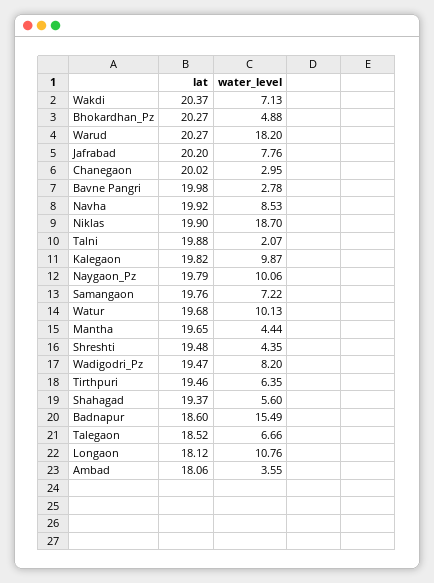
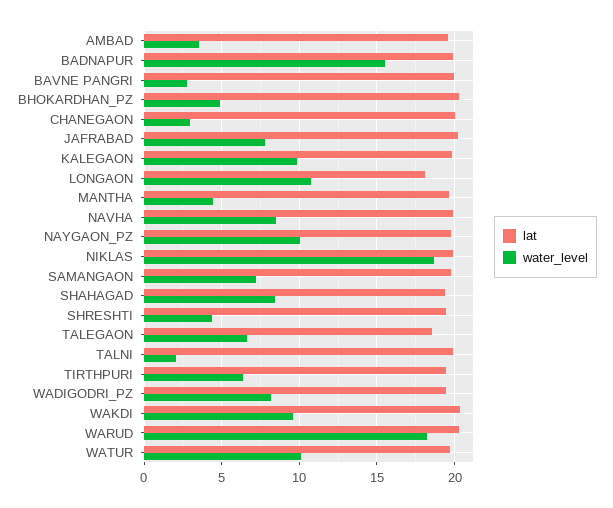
water_level, Wakdi: 7.13 -> 9.5
water_level, Shahagad: 5.6 -> 8.5
lat, Badnapur: 18.6 -> 20
lat, Ambad: 18.06 -> 19.5

